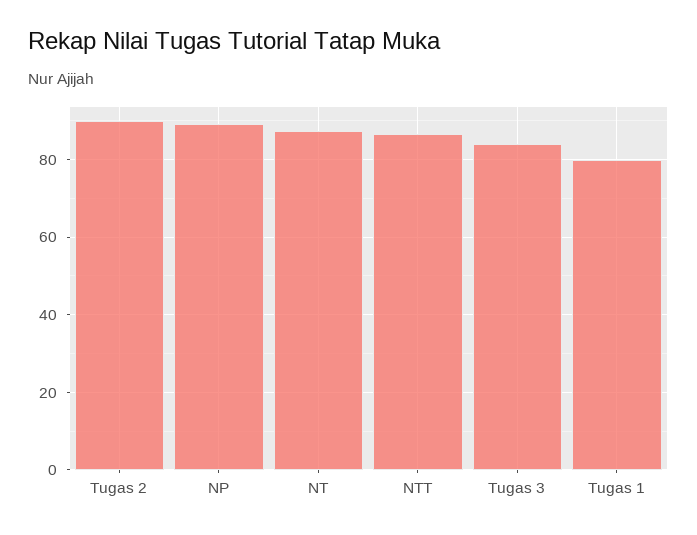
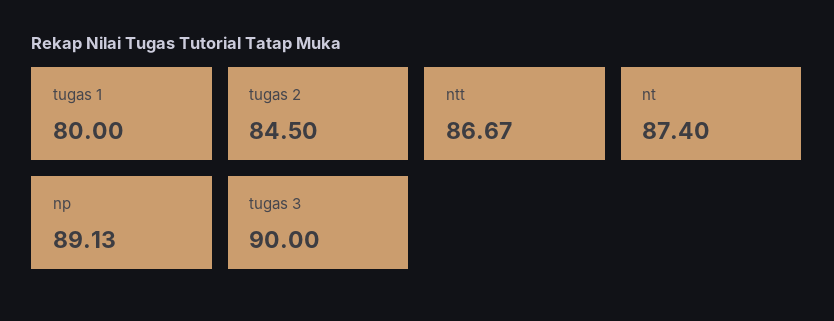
Tugas 2: 90 -> 84.5
Tugas 3: 84 -> 90

